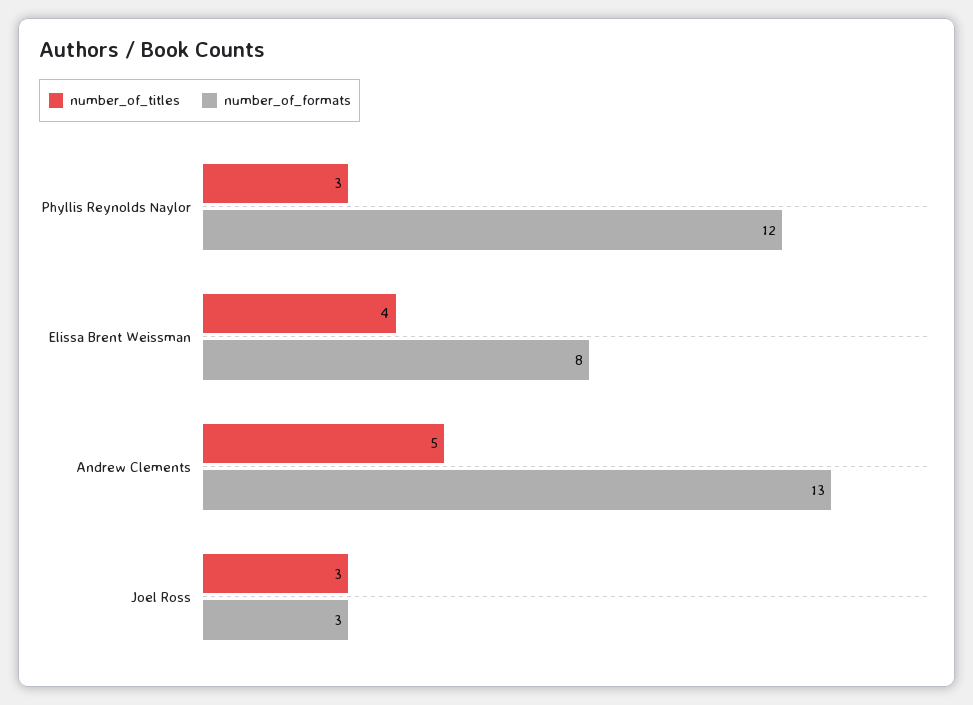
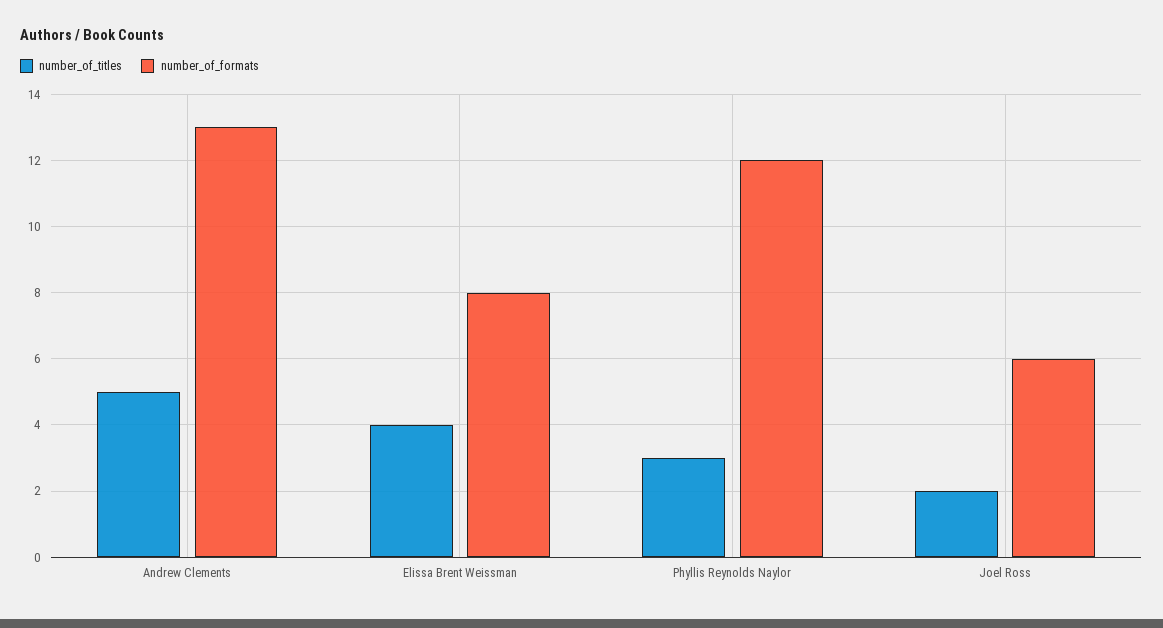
number_of_titles, Joel Ross: 3 -> 2
number_of_formats, Joel Ross: 3 -> 6

